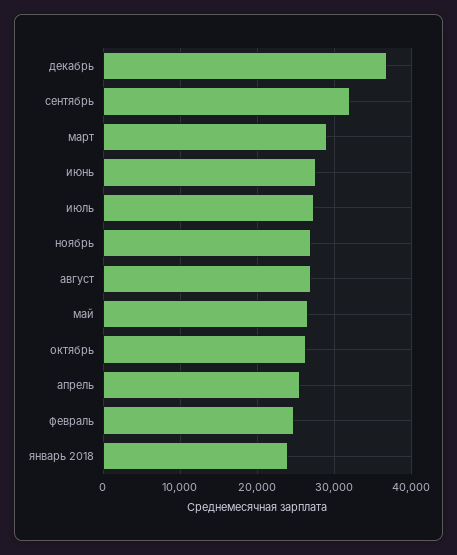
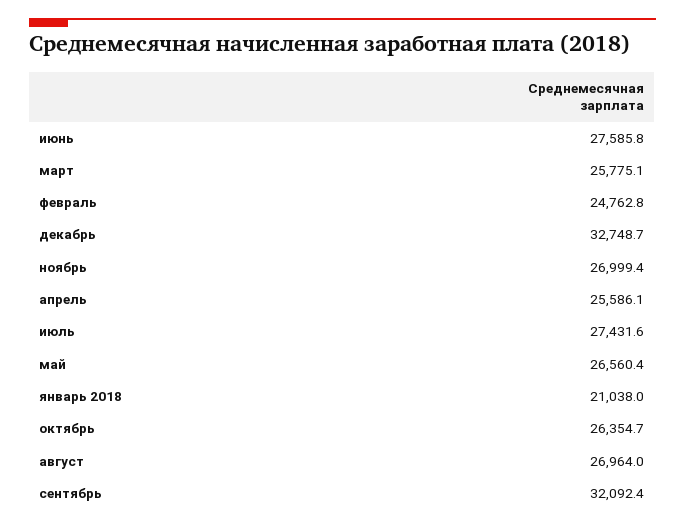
декабрь: 37000 -> 32748.7
март: 29000 -> 25775.1
январь 2018: 24000 -> 21038

